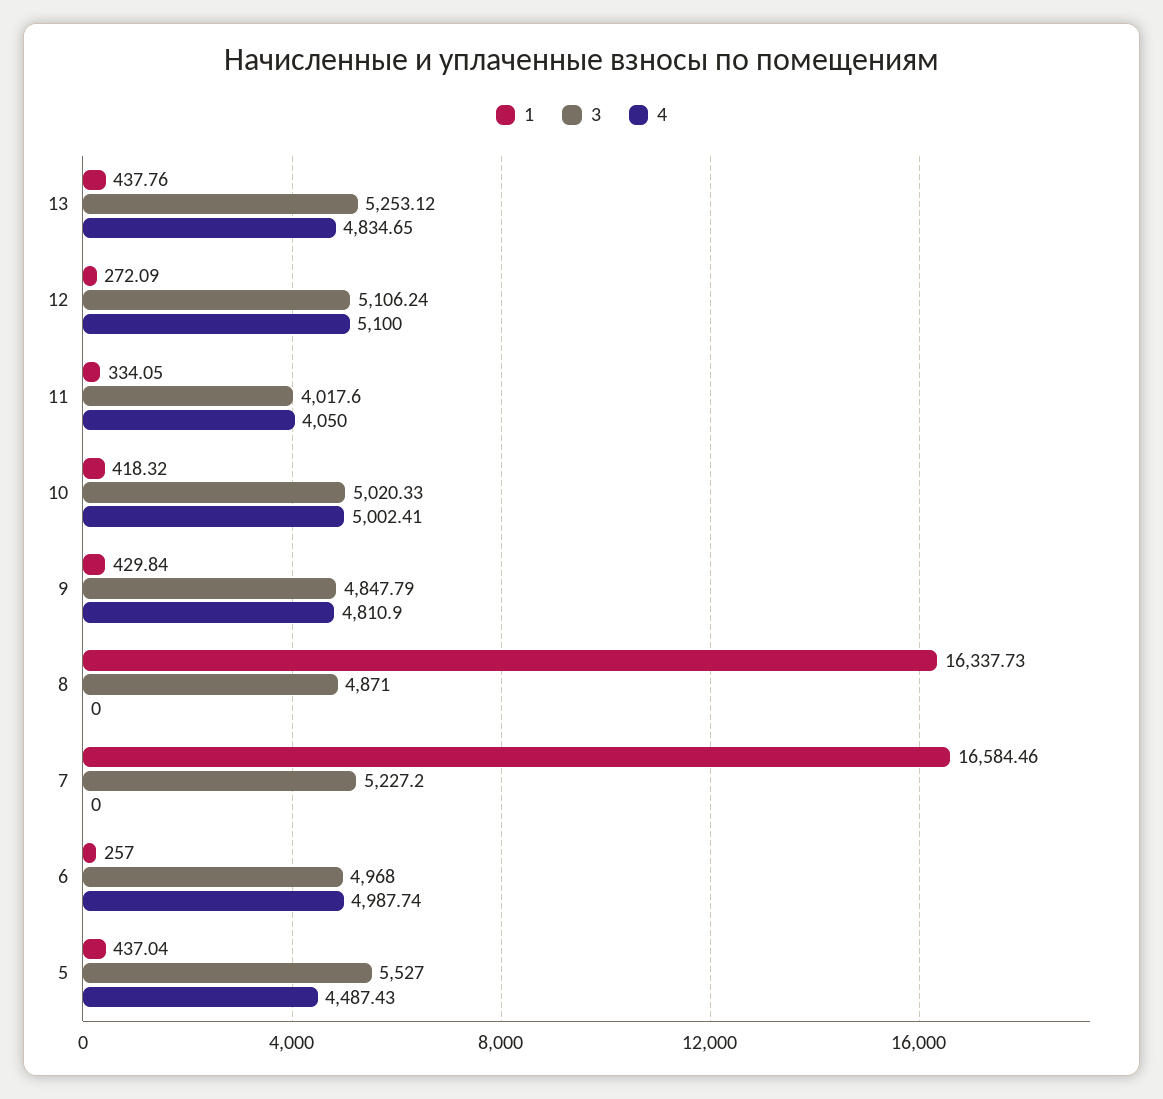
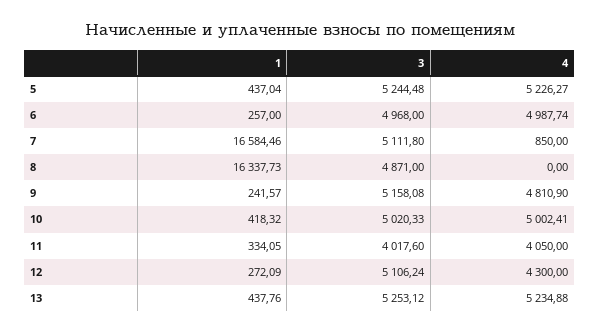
4, 13: 4834.65 -> 5234.88
4, 12: 5100 -> 4300
1, 9: 429.84 -> 241.57
3, 9: 4847.79 -> 5158.08
3, 7: 5227.2 -> 5111.8
4, 7: 0 -> 850
3, 5: 5527 -> 5244.48
4, 5: 4487.43 -> 5226.27

